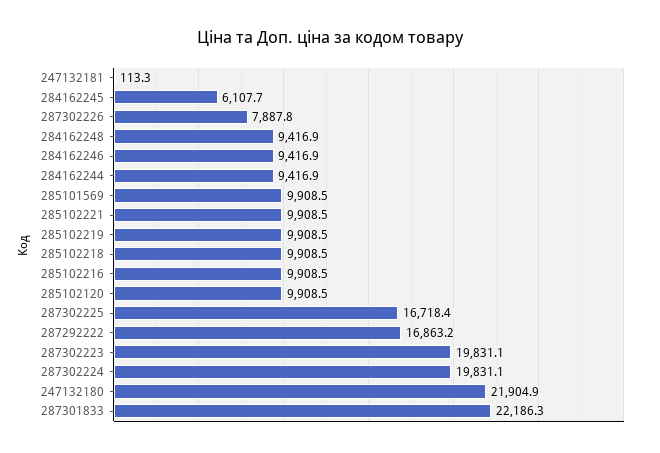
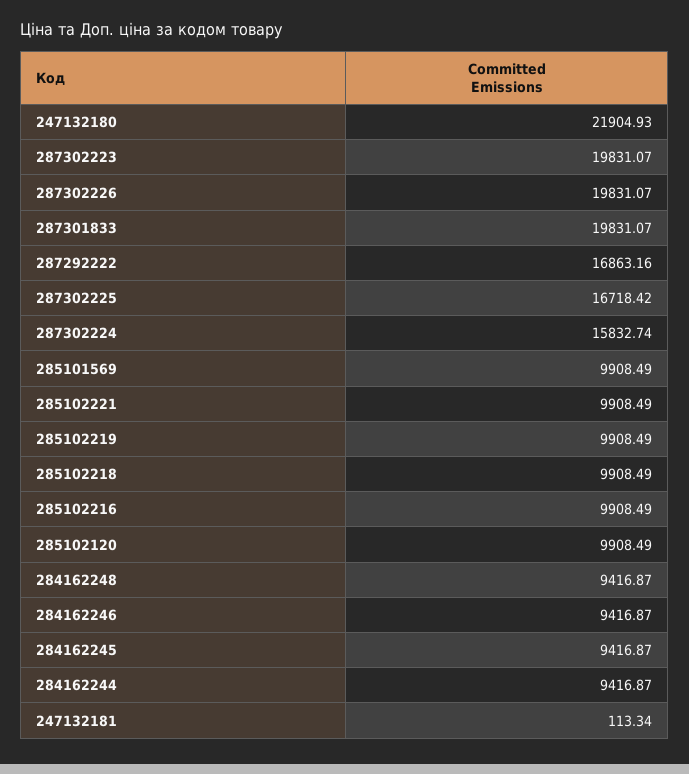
284162245: 6107.7 -> 9416.87
287302226: 7887.8 -> 19831.07
287302224: 19831.1 -> 15832.74
287301833: 22186.3 -> 19831.07

